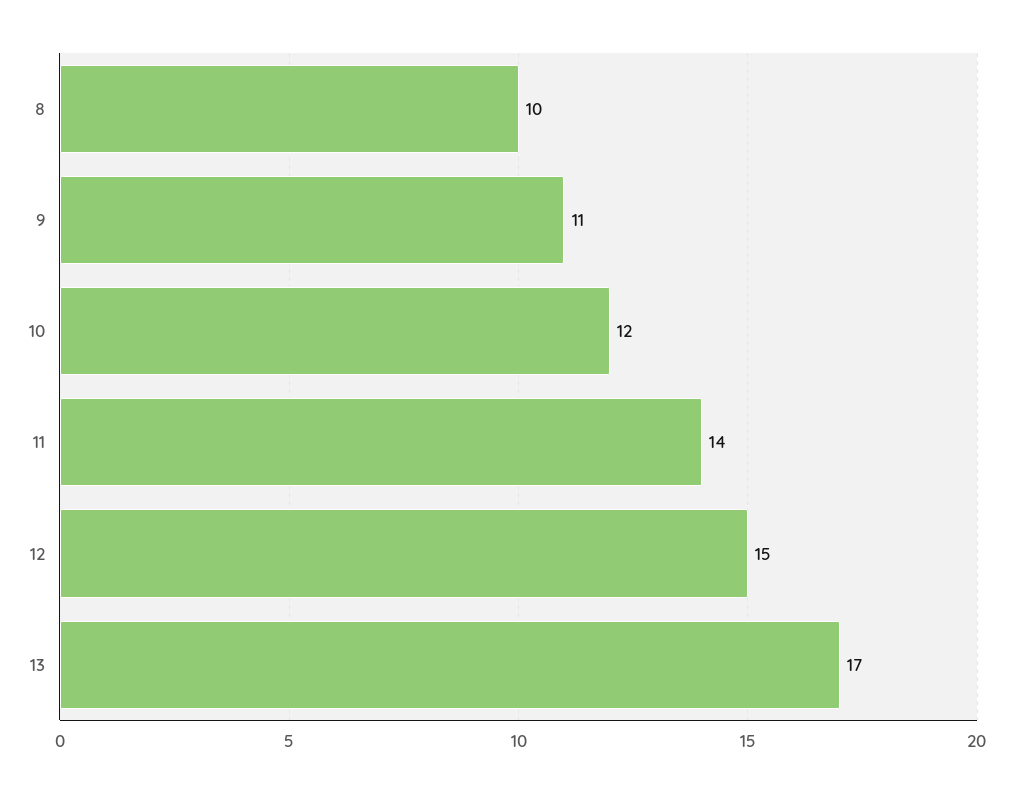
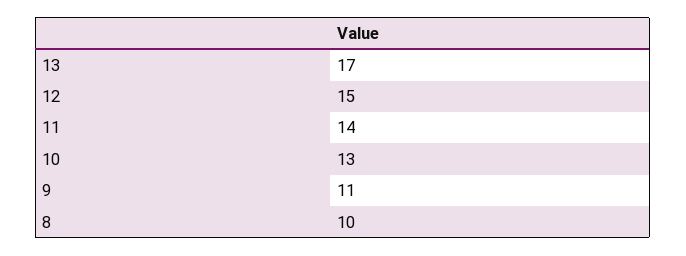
10: 12 -> 13

